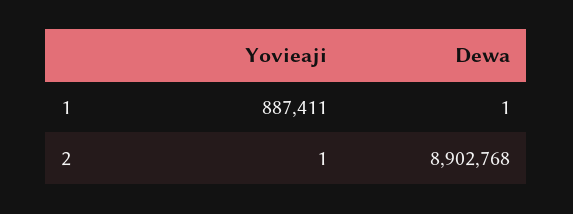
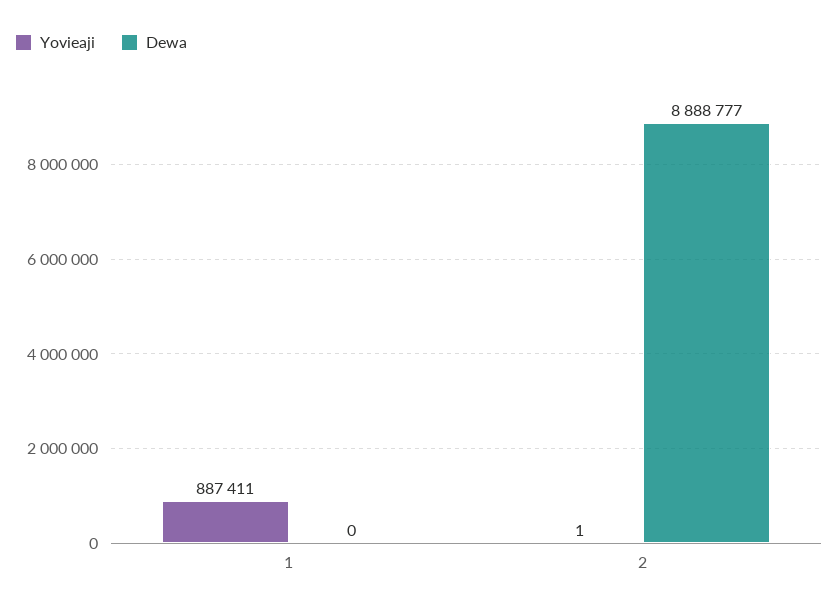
Dewa, 1: 1 -> 0
Dewa, 2: 8902768 -> 8888777

